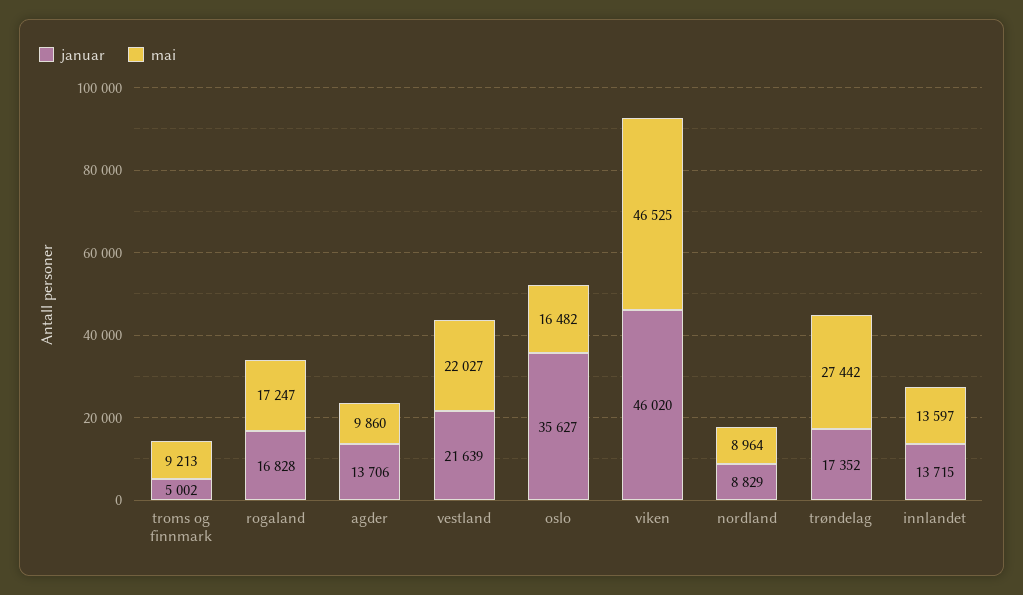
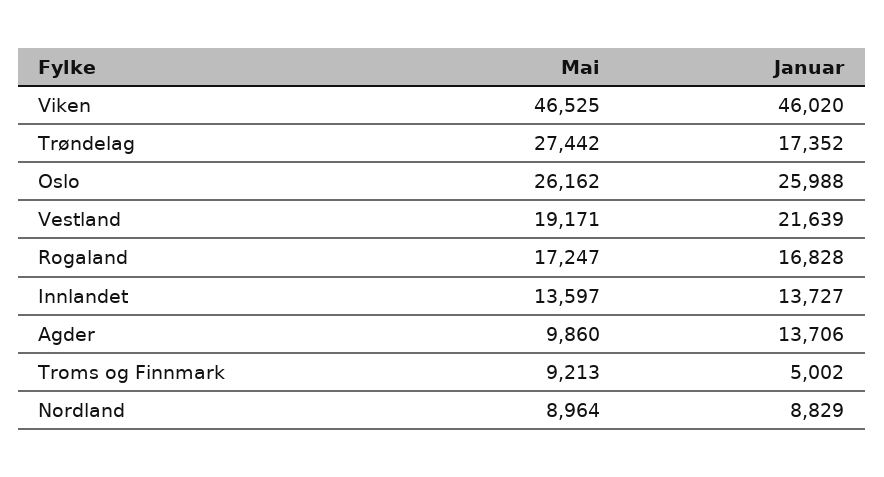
mai, vestland: 22027 -> 19171
januar, oslo: 35627 -> 25988
mai, oslo: 16482 -> 26162
januar, innlandet: 13715 -> 13727

